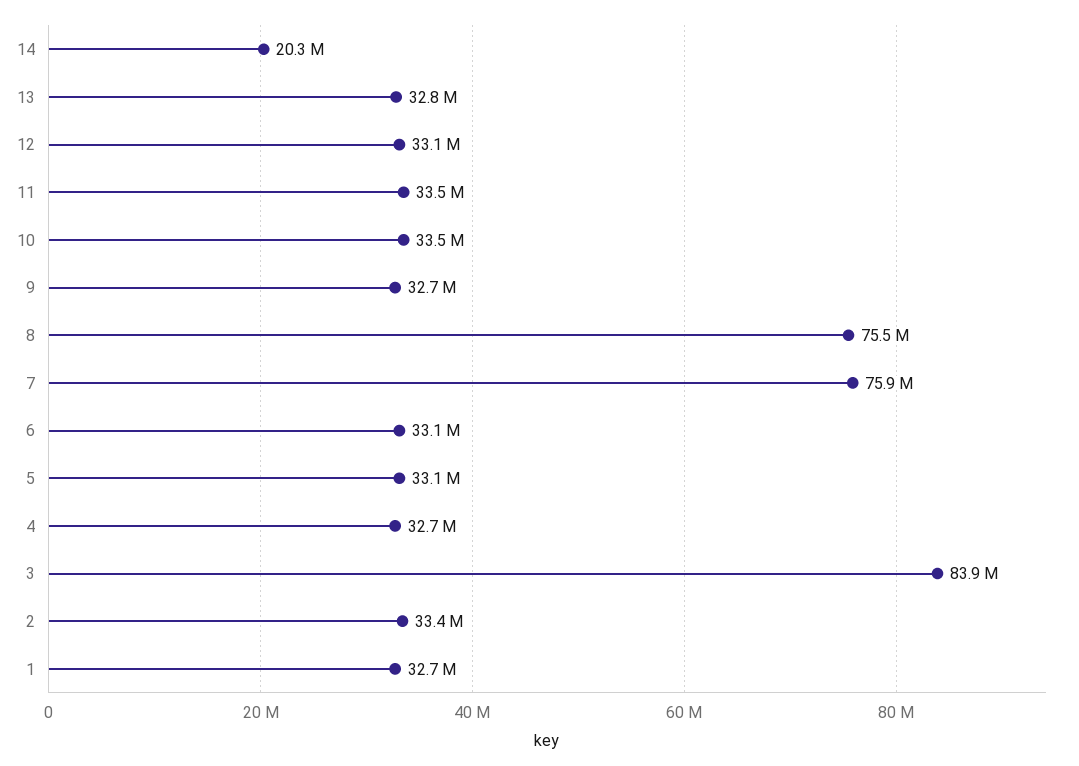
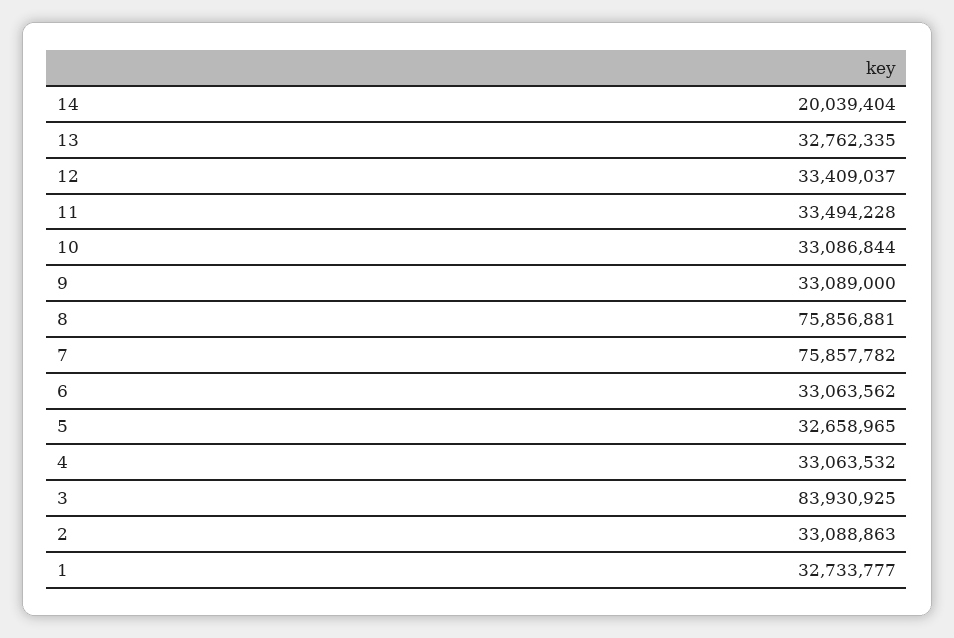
14: 20300000 -> 20039404
12: 33100000 -> 33409037
10: 33500000 -> 33086844
9: 32700000 -> 33089000
8: 75500000 -> 75856881
5: 33100000 -> 32658965
4: 32700000 -> 33063532
2: 33400000 -> 33088863

